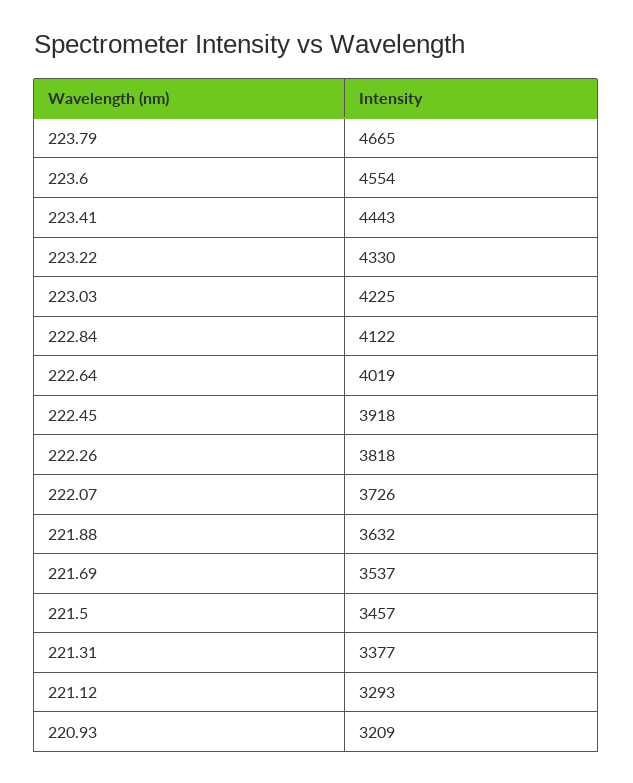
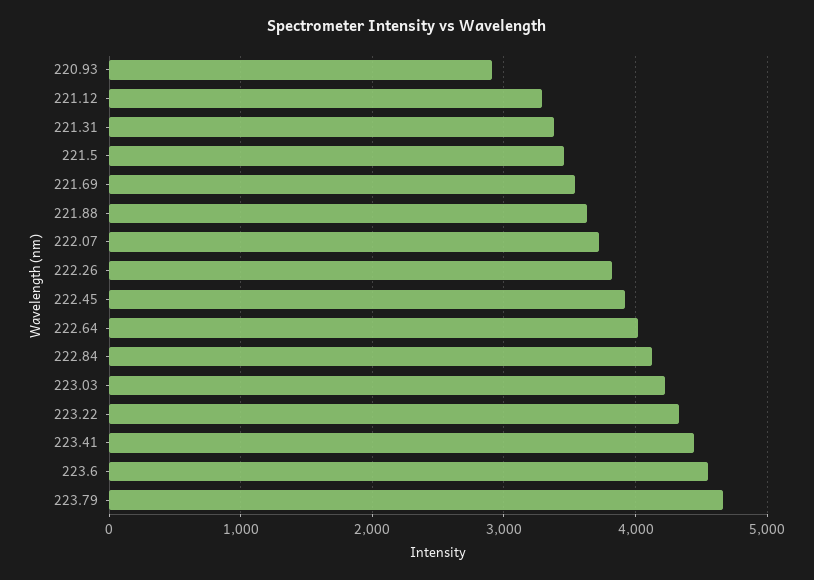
220.93: 3209 -> 2900

